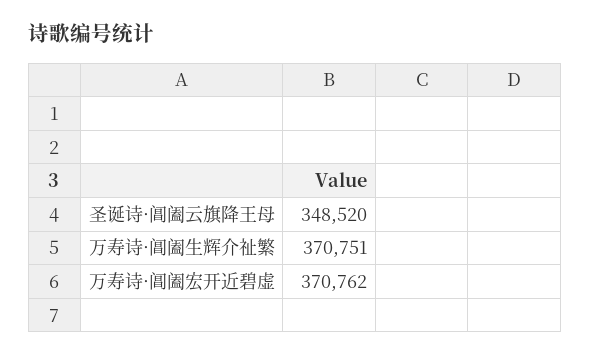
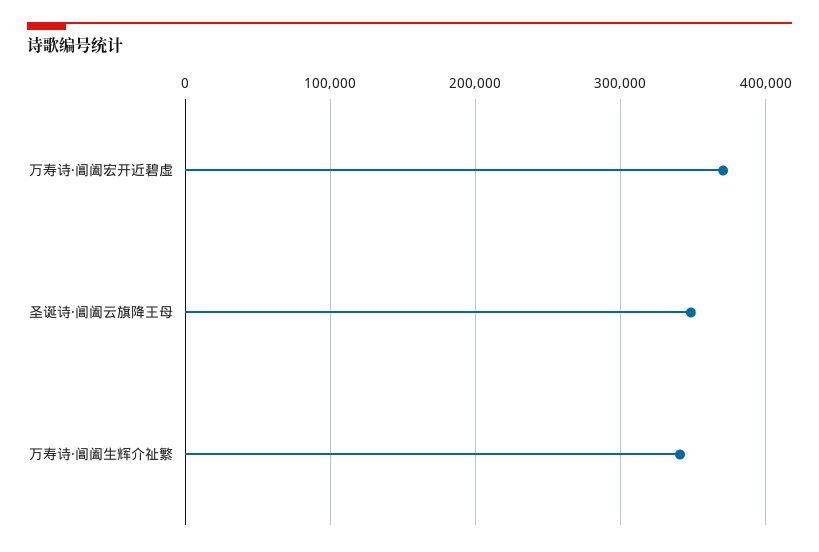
万寿诗·阊阖生辉介祉繁: 370751 -> 340000

